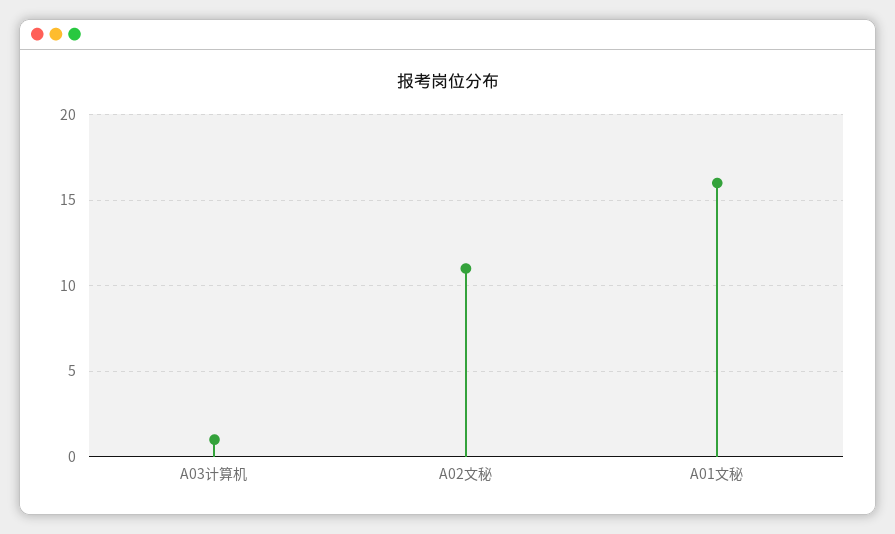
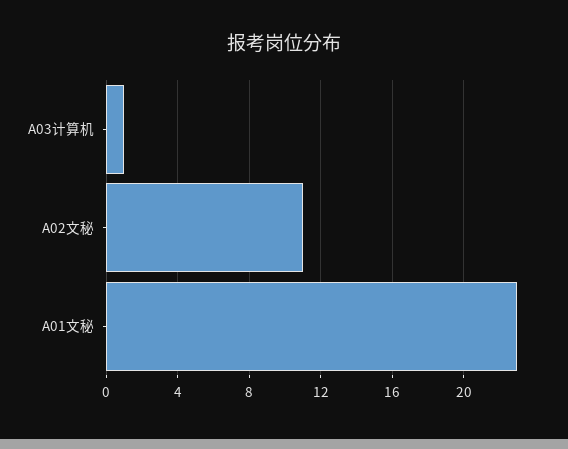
A01文秘: 16 -> 23

